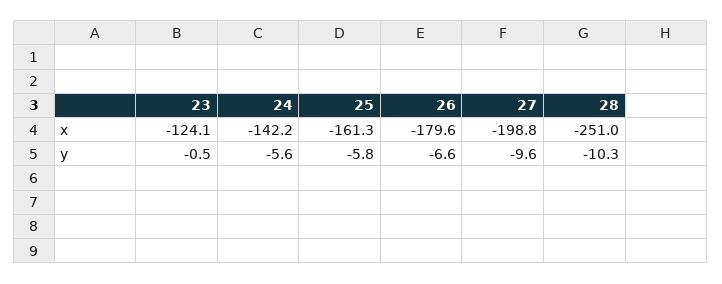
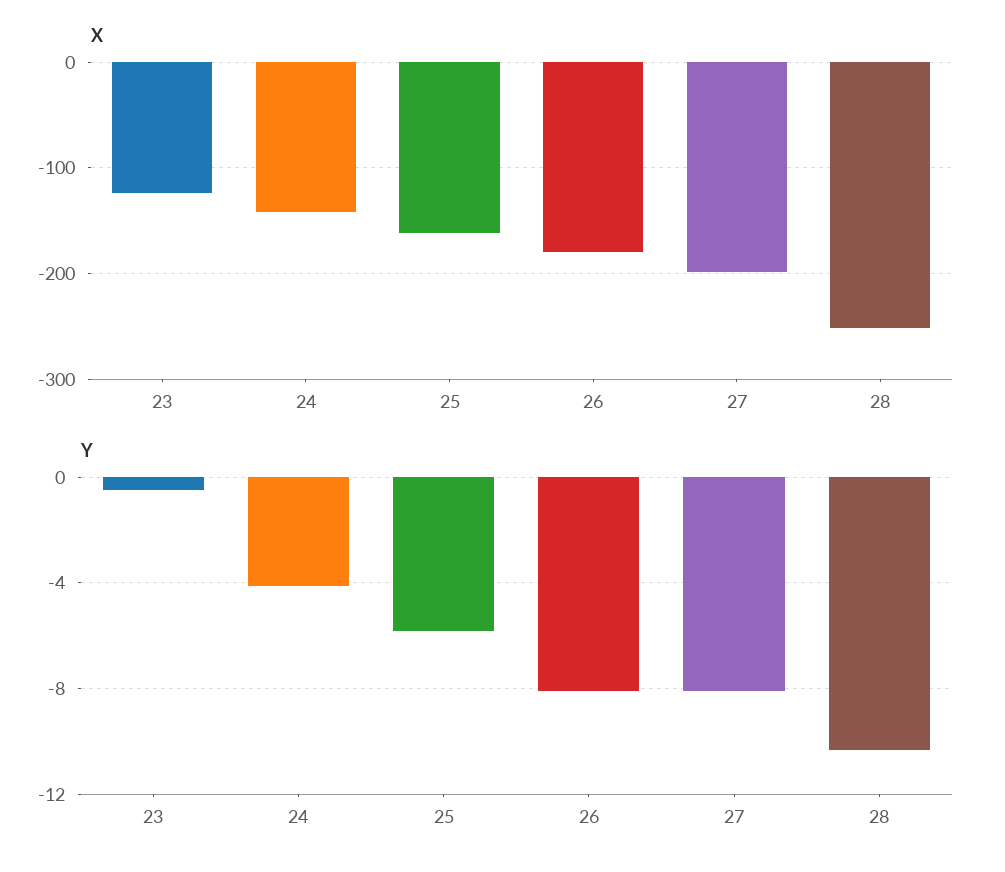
y, 24: -5.6 -> -4
y, 26: -6.6 -> -8
y, 27: -9.6 -> -8

